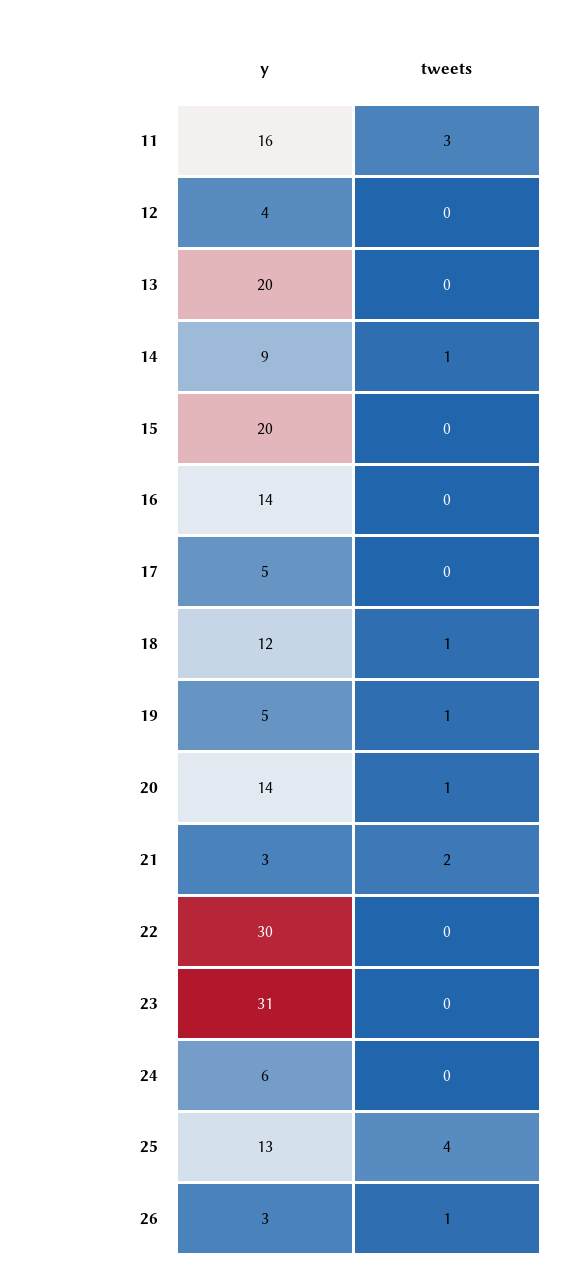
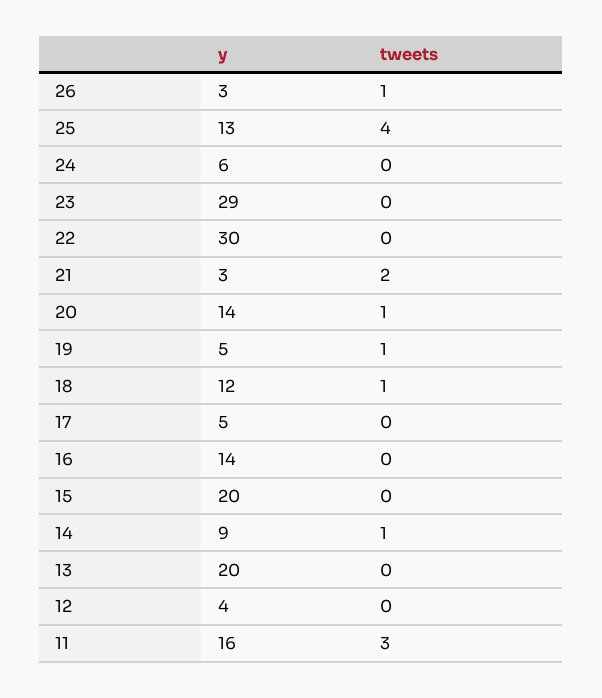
y, 23: 31 -> 29

